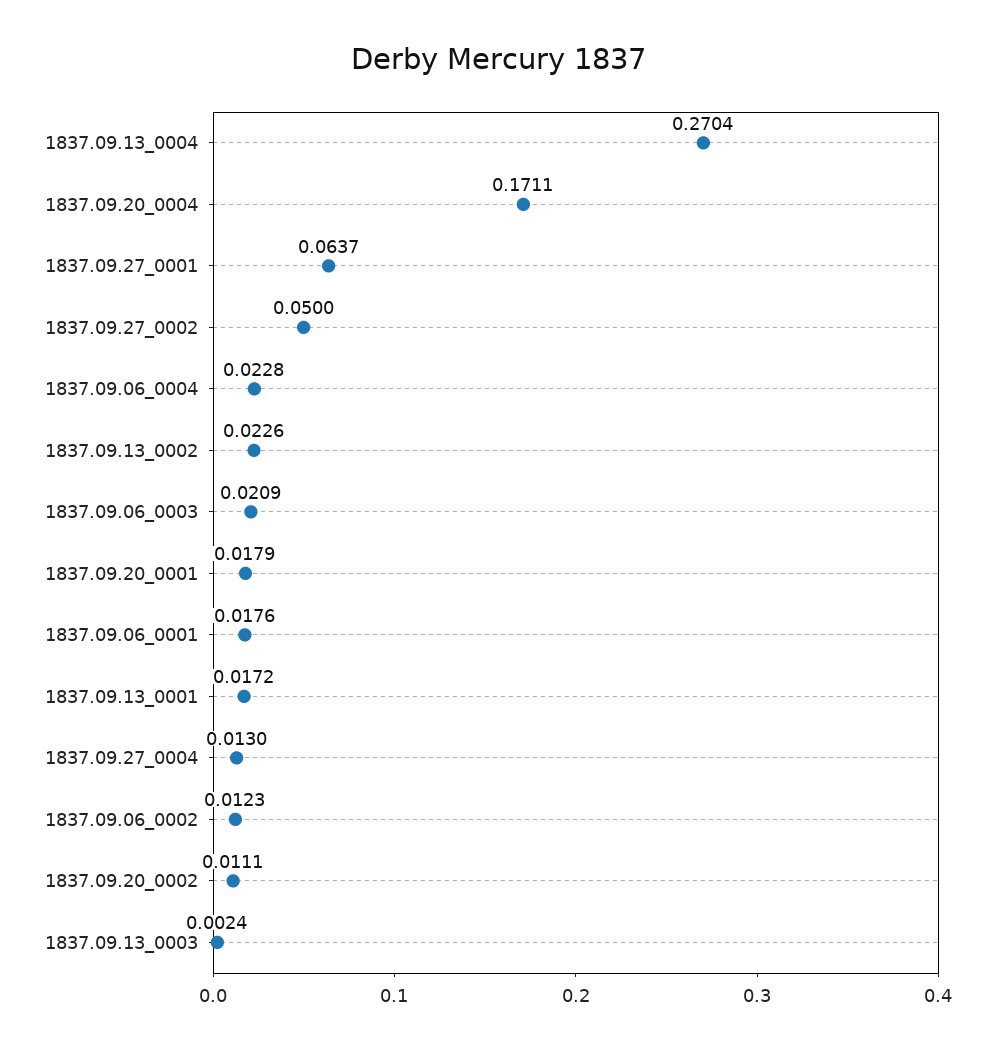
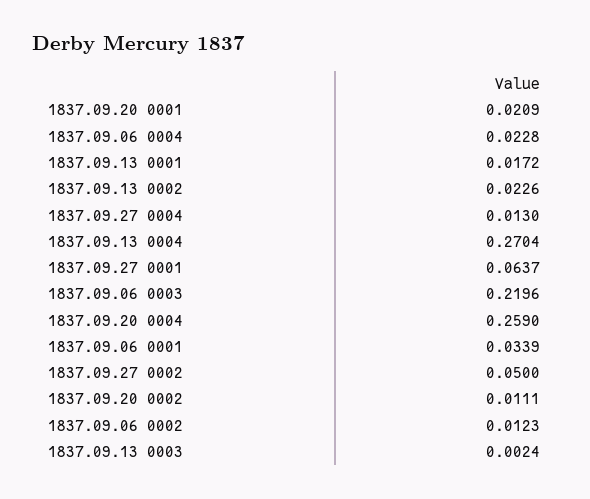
1837.09.20_0004: 0.1711 -> 0.259
1837.09.06_0003: 0.0209 -> 0.2196
1837.09.20_0001: 0.0179 -> 0.0209
1837.09.06_0001: 0.0176 -> 0.0339

